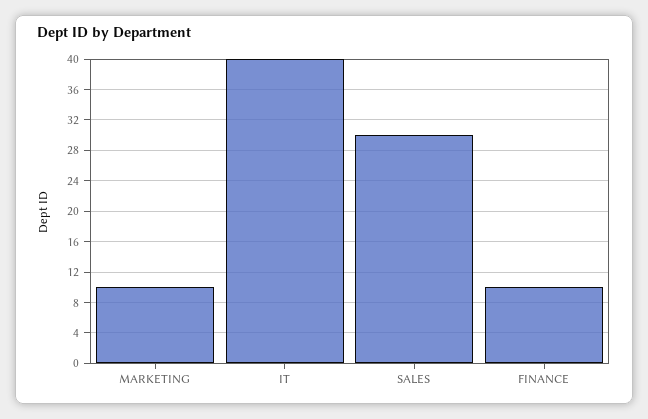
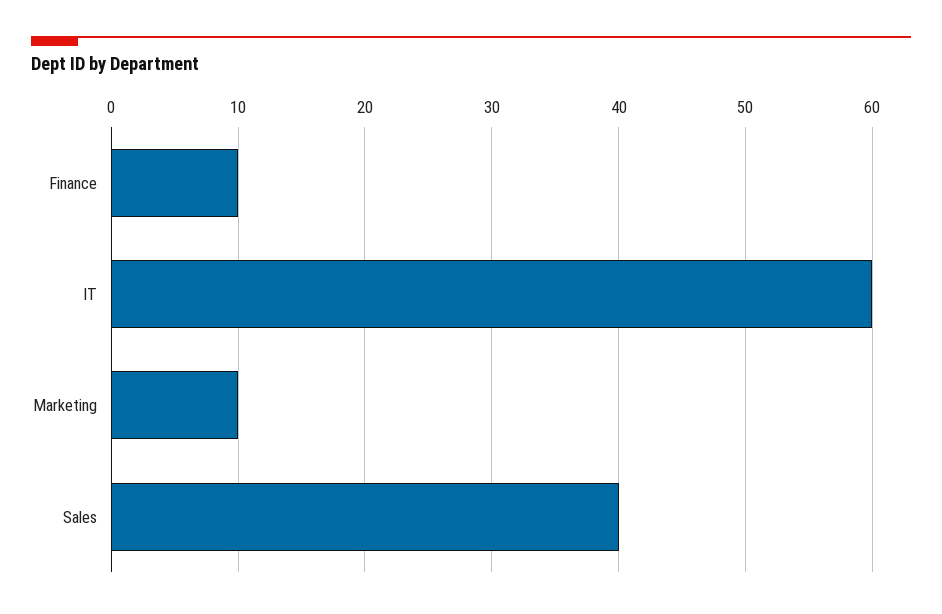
IT: 40 -> 60
SALES: 30 -> 40

